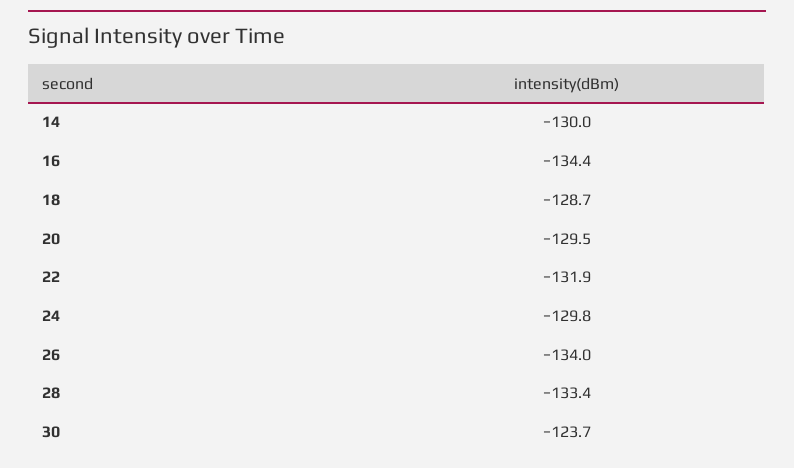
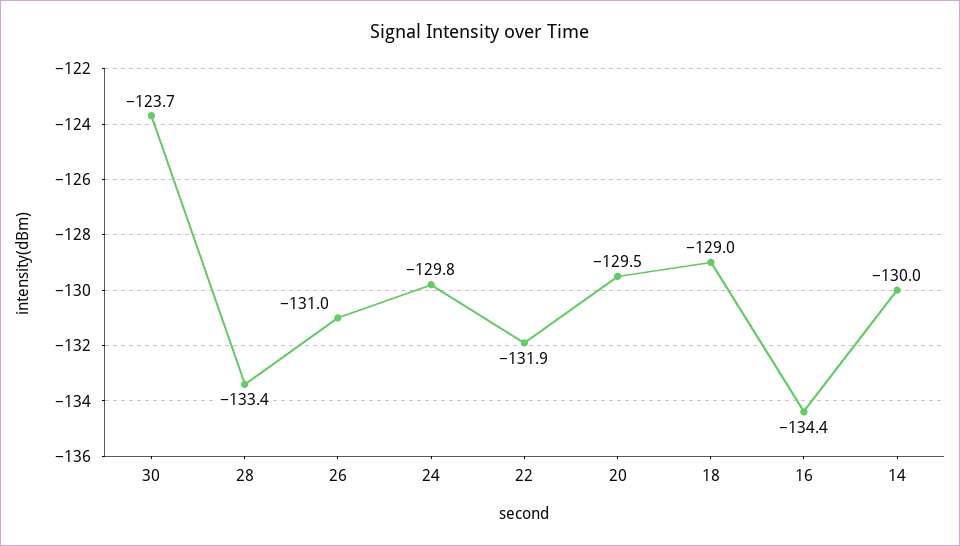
18: -128.7 -> -129
26: -134 -> -131

